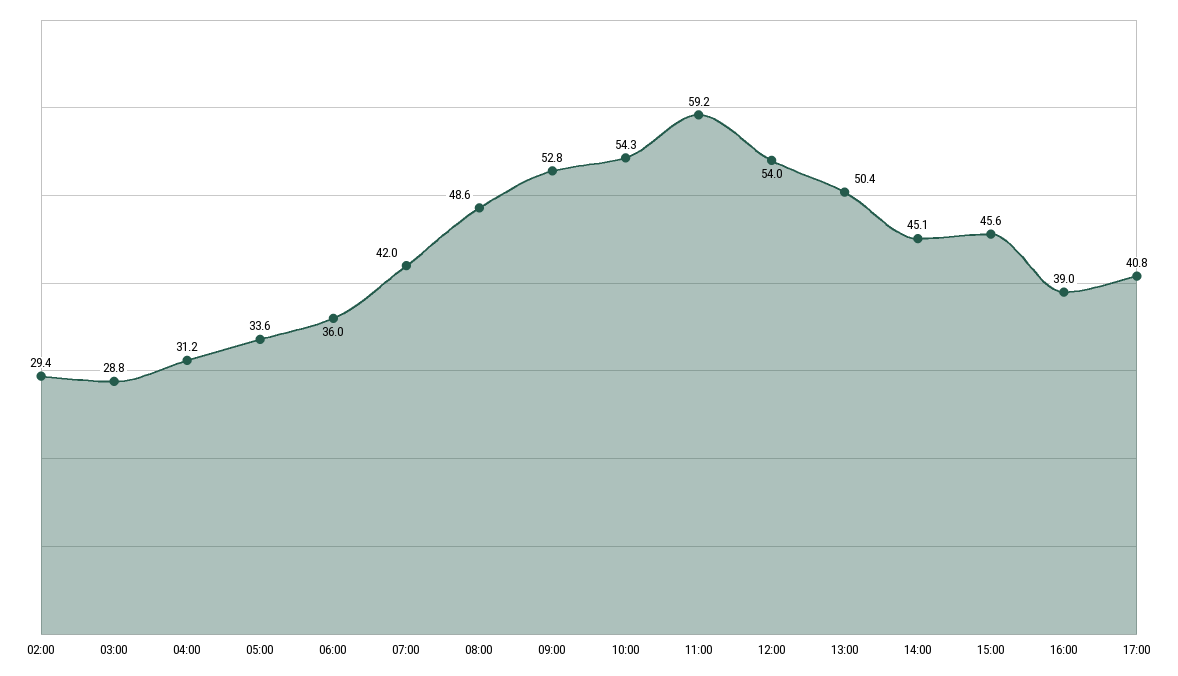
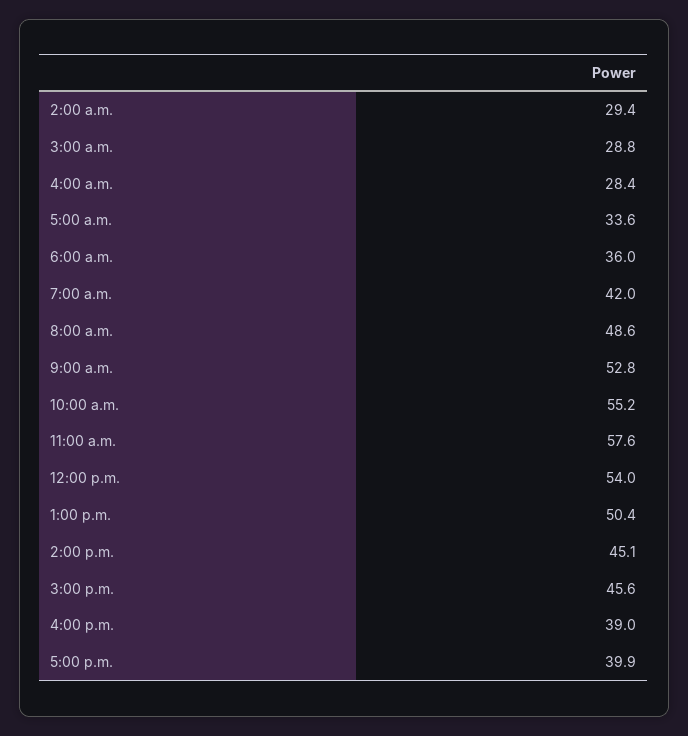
04:00: 31.2 -> 28.4
10:00: 54.3 -> 55.2
11:00: 59.2 -> 57.6
17:00: 40.8 -> 39.9

